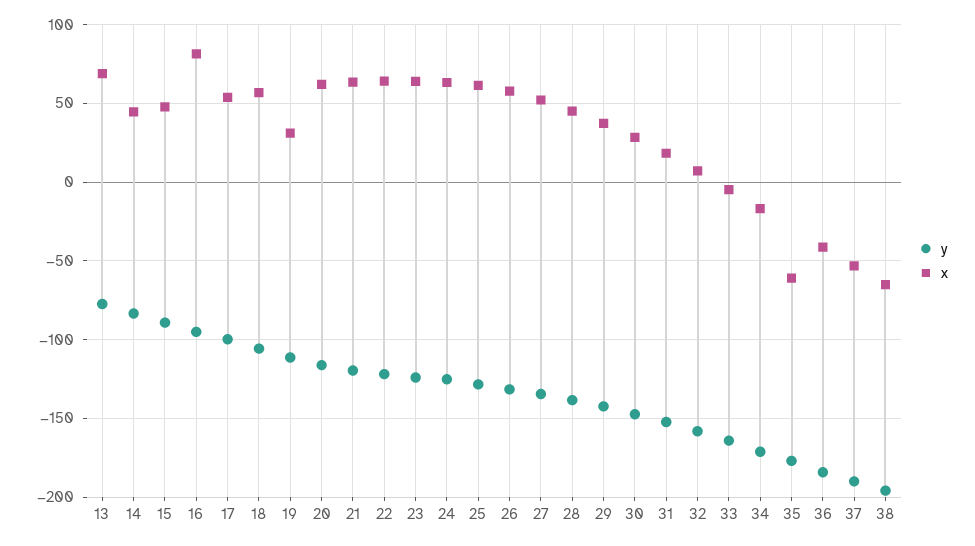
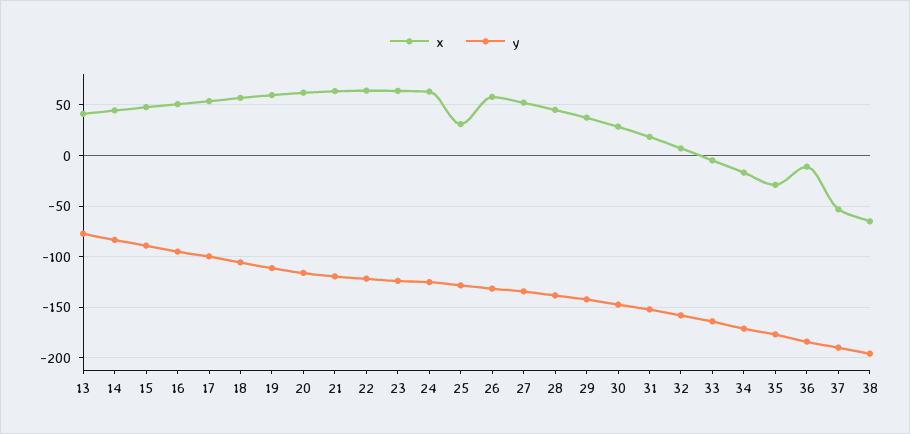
x, 13: 70 -> 40
x, 16: 80 -> 50
x, 19: 30 -> 60
x, 25: 60 -> 30
x, 35: -60 -> -30
x, 36: -40 -> -10

